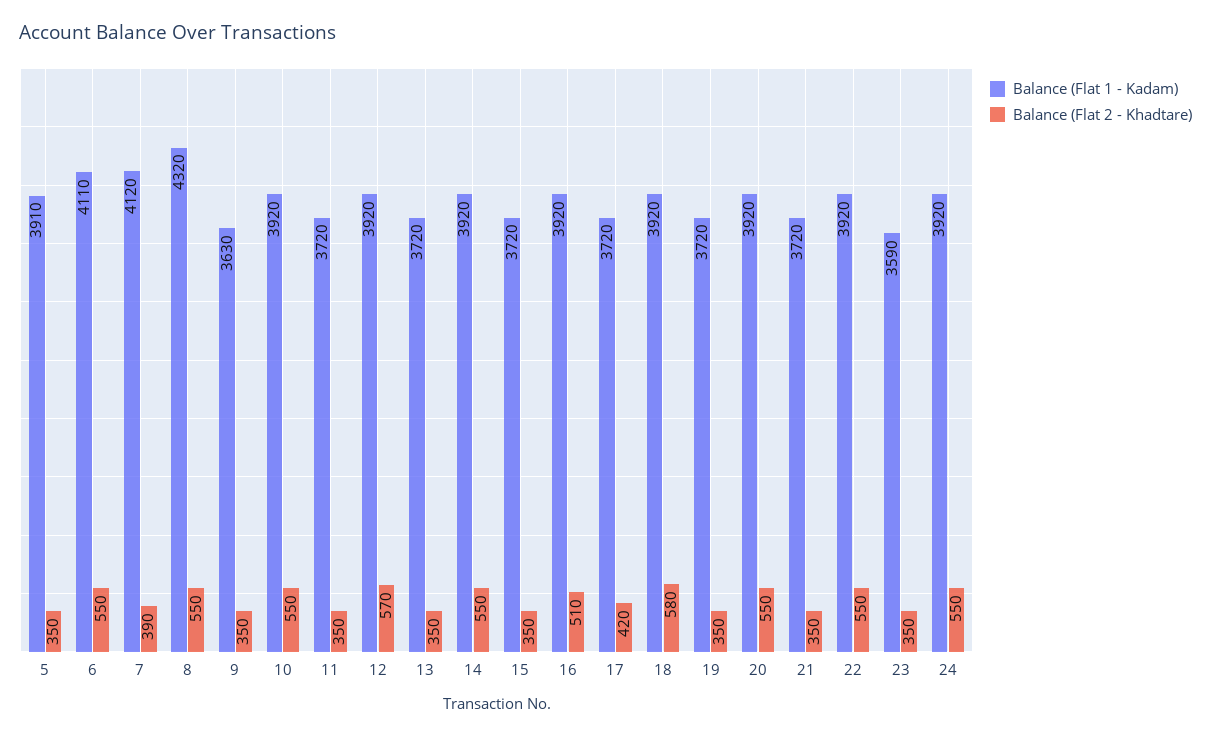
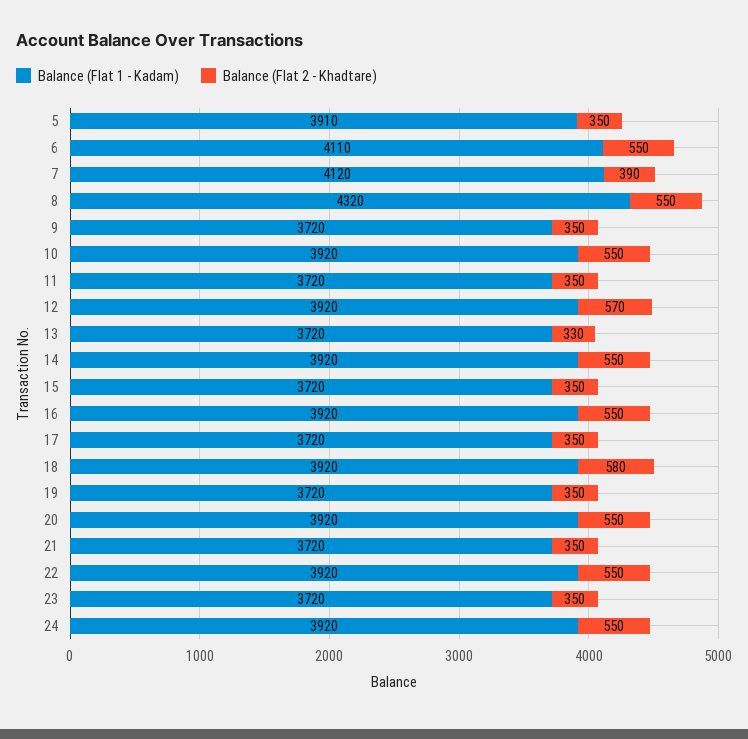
Balance (Flat 1 - Kadam), 9: 3630 -> 3720
Balance (Flat 2 - Khadtare), 13: 350 -> 330
Balance (Flat 2 - Khadtare), 16: 510 -> 550
Balance (Flat 2 - Khadtare), 17: 420 -> 350
Balance (Flat 1 - Kadam), 23: 3590 -> 3720

